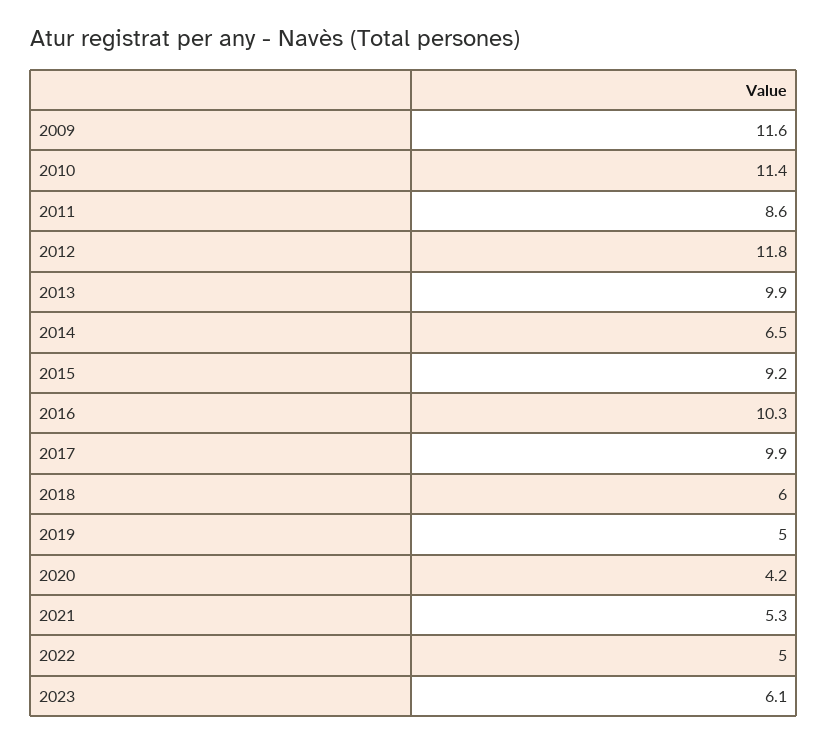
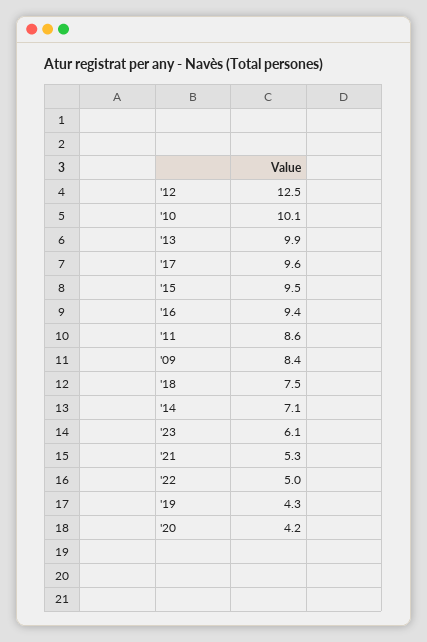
2009: 11.6 -> 8.4
2010: 11.4 -> 10.1
2012: 11.8 -> 12.5
2014: 6.5 -> 7.1
2015: 9.2 -> 9.5
2016: 10.3 -> 9.4
2017: 9.9 -> 9.6
2018: 6 -> 7.5
2019: 5 -> 4.3

